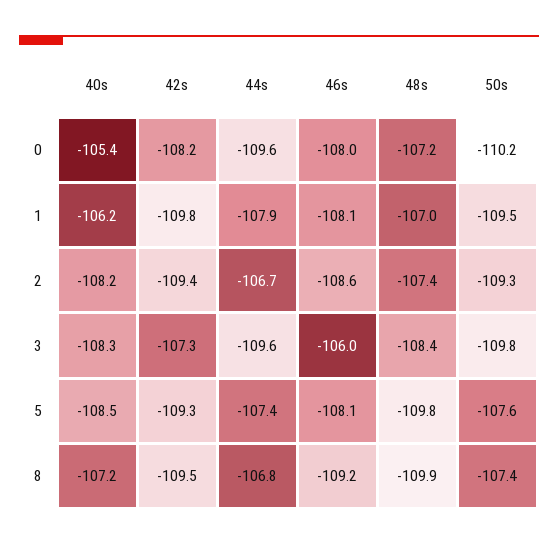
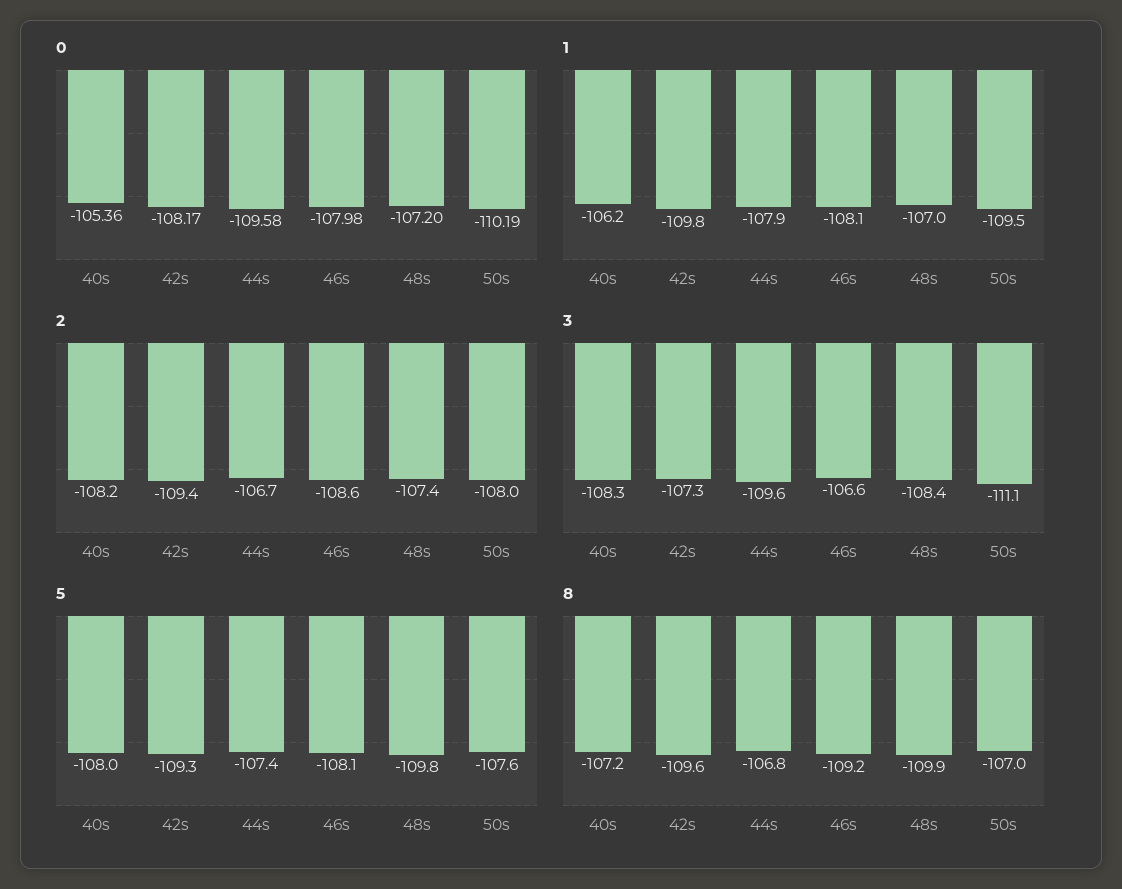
2, 50s: -109.3 -> -108
3, 46s: -106 -> -106.6
3, 50s: -109.8 -> -111.1
5, 40s: -108.5 -> -108
8, 42s: -109.5 -> -109.6
8, 50s: -107.4 -> -107

